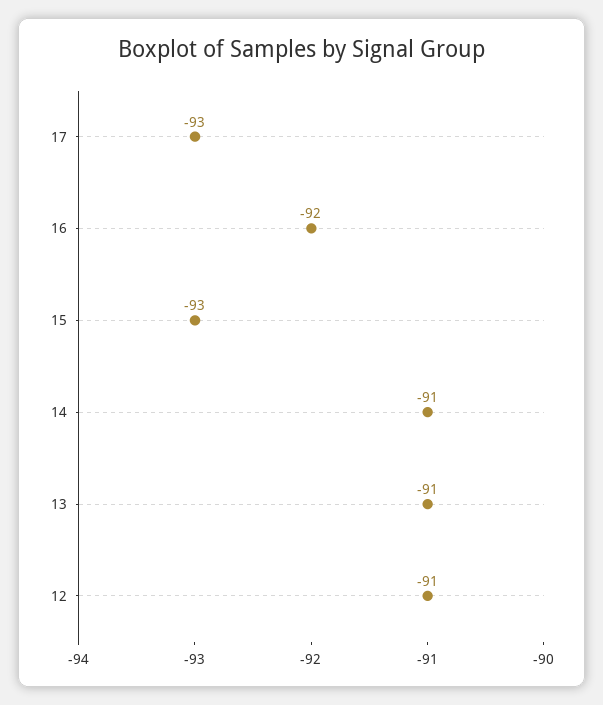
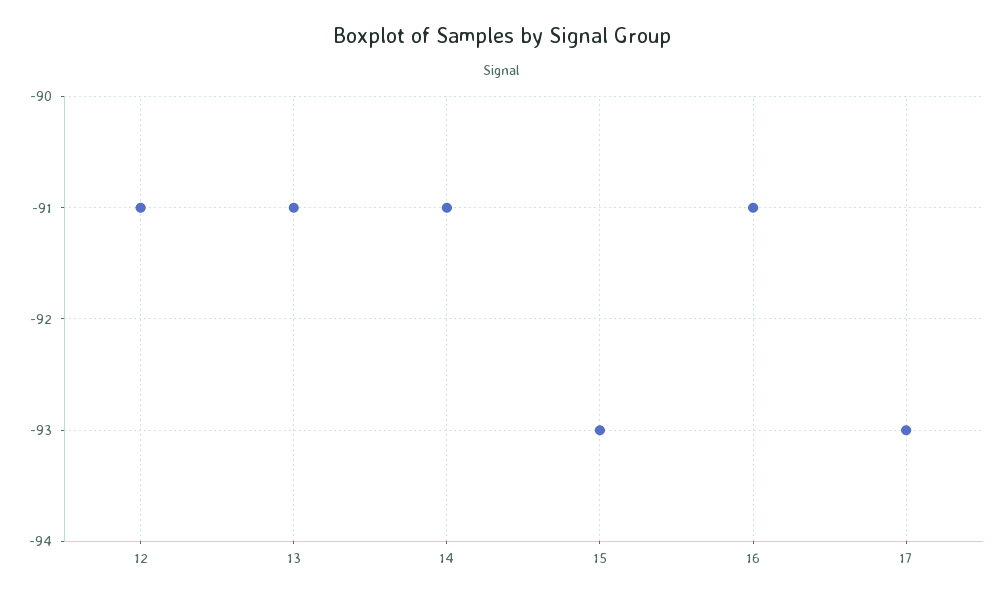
16: -92 -> -91

